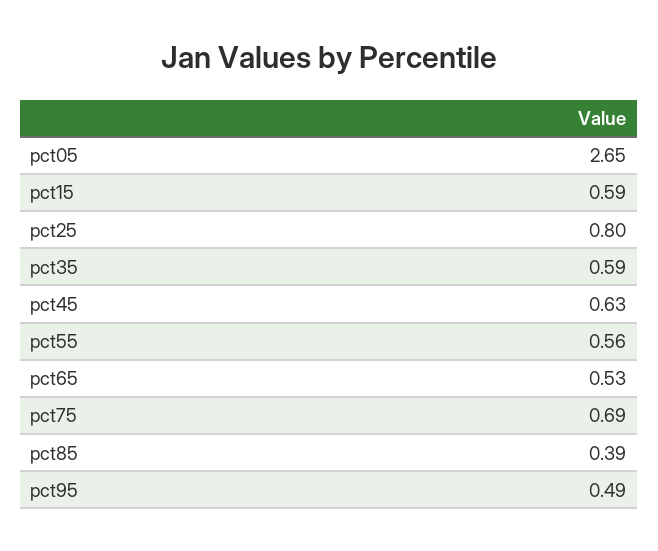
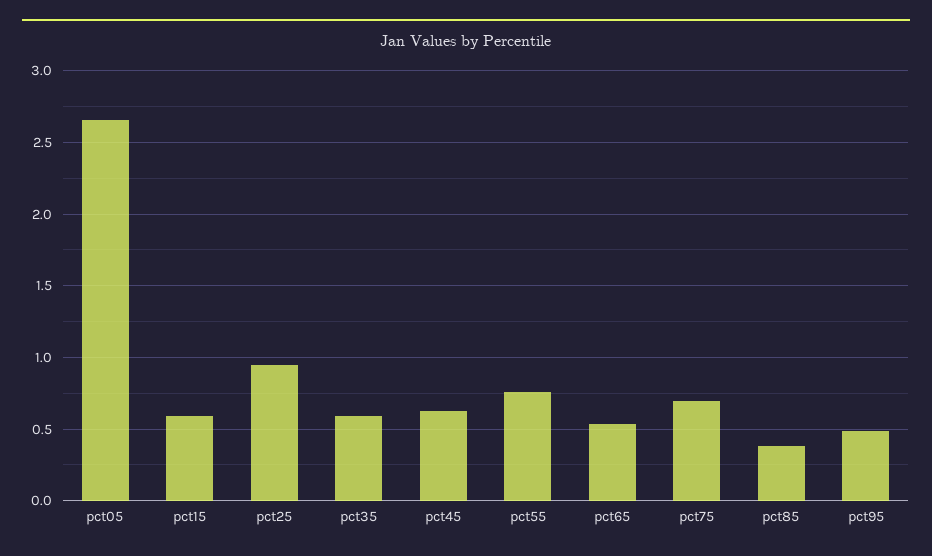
pct25: 0.8 -> 0.95
pct55: 0.56 -> 0.75

